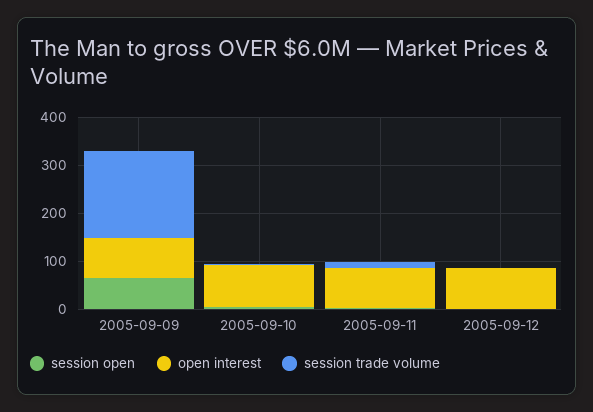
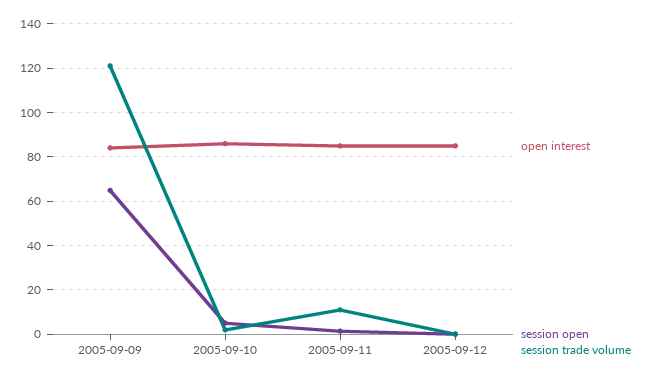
session trade volume, 2005-09-09: 180 -> 120

